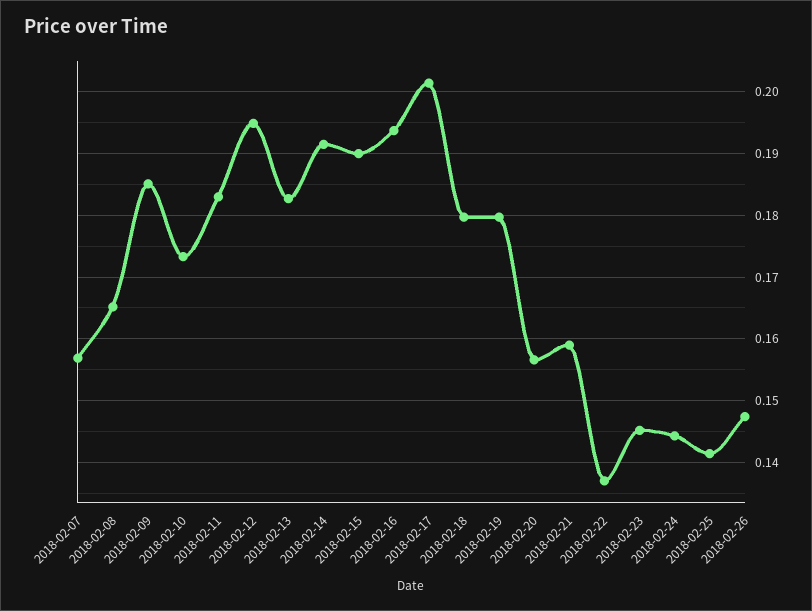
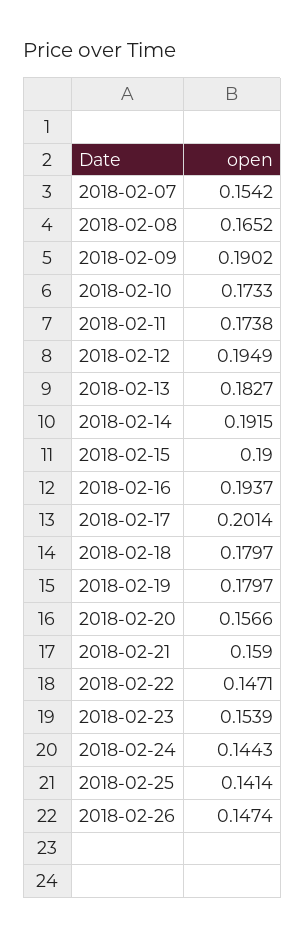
2018-02-07: 0.157 -> 0.1542
2018-02-09: 0.185 -> 0.1902
2018-02-11: 0.183 -> 0.1738
2018-02-22: 0.137 -> 0.1471
2018-02-23: 0.145 -> 0.1539

